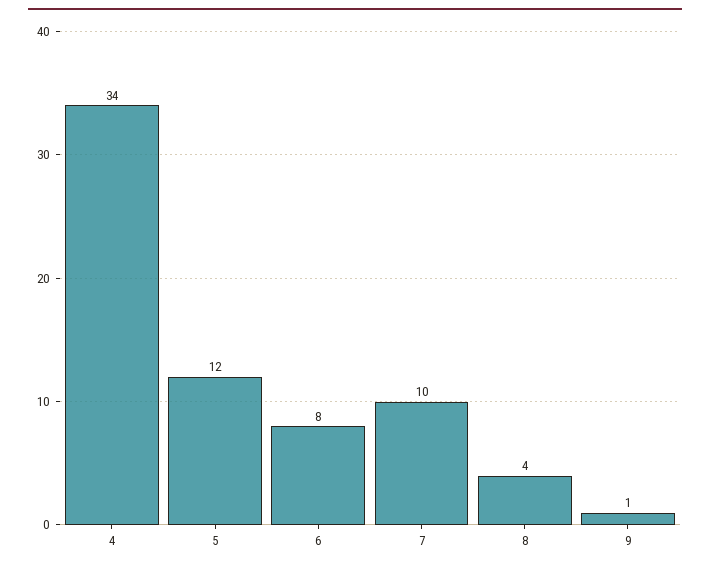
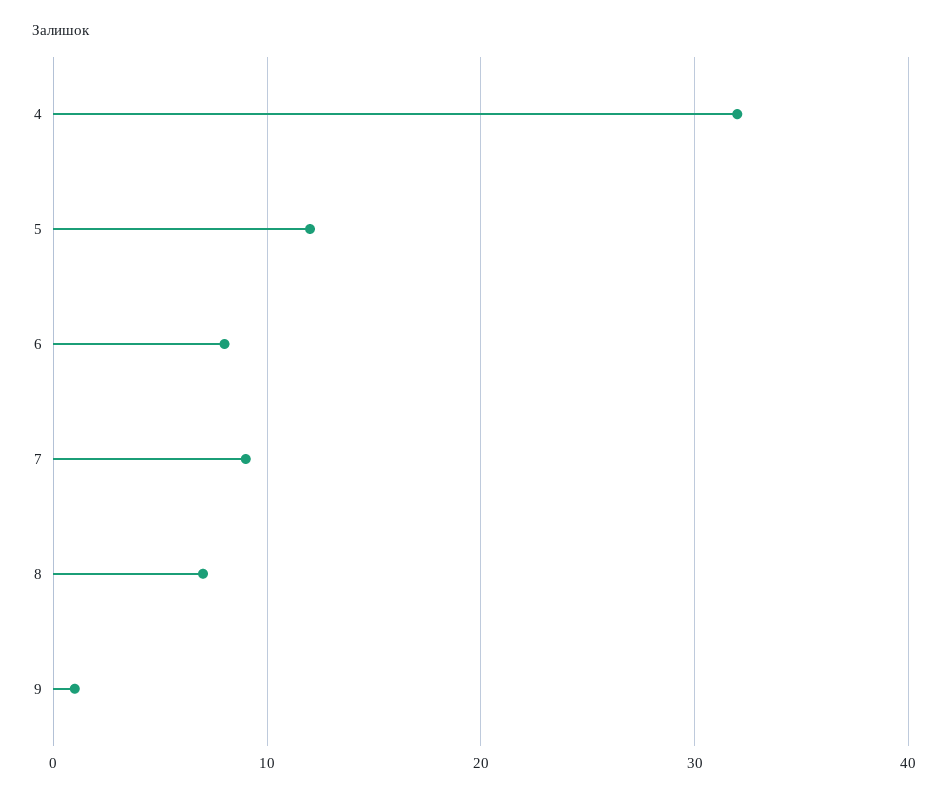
4: 34 -> 32
7: 10 -> 9
8: 4 -> 7

